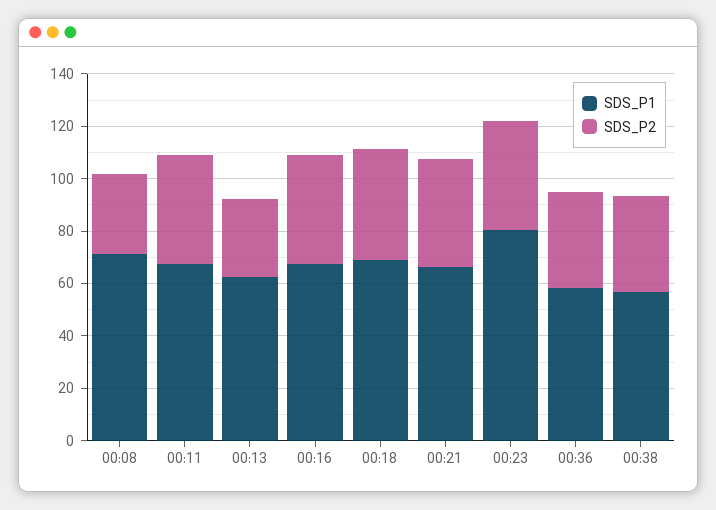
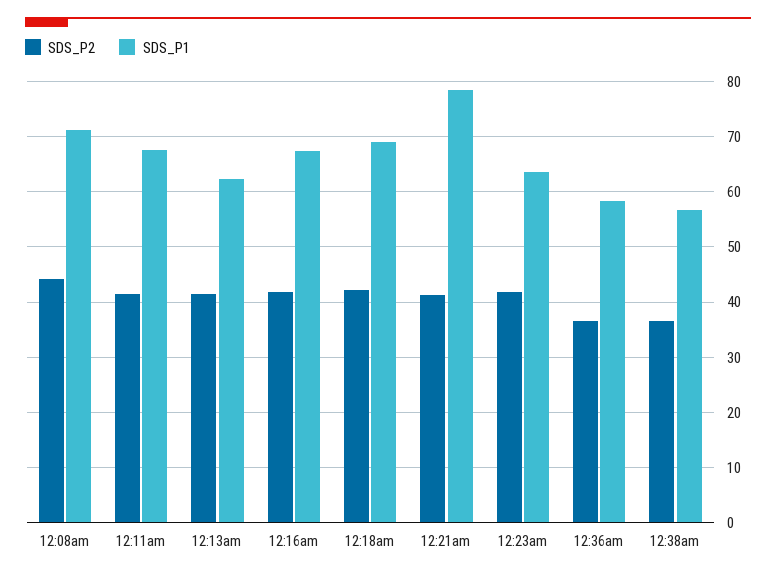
SDS_P2, 00:08: 30 -> 44
SDS_P2, 00:13: 30 -> 42
SDS_P1, 00:21: 65 -> 78
SDS_P1, 00:23: 80 -> 64

